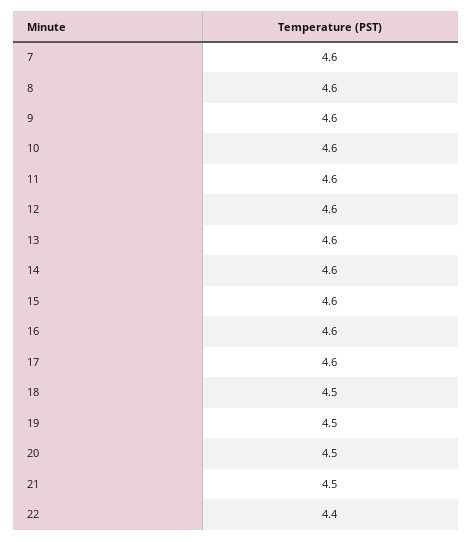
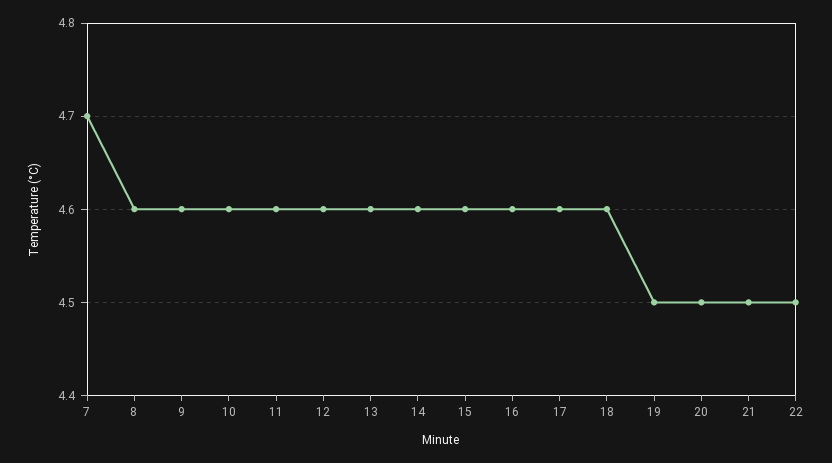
7: 4.6 -> 4.7
18: 4.5 -> 4.6
22: 4.4 -> 4.5

